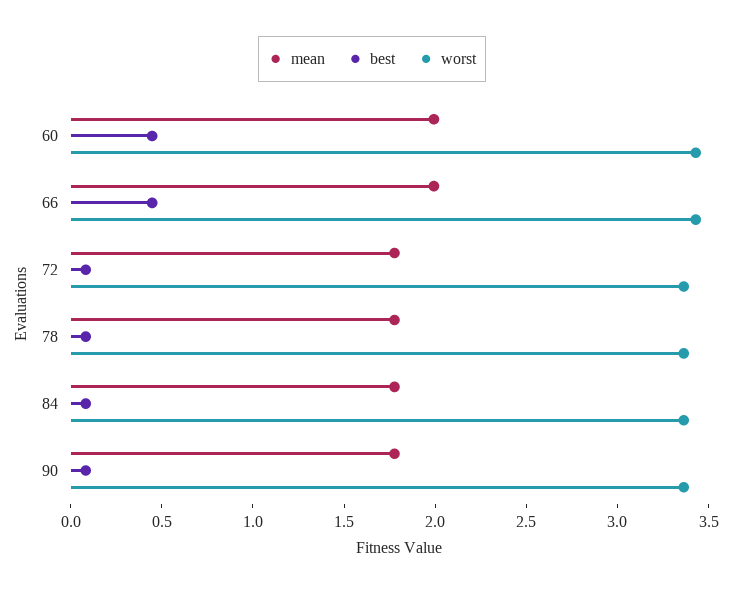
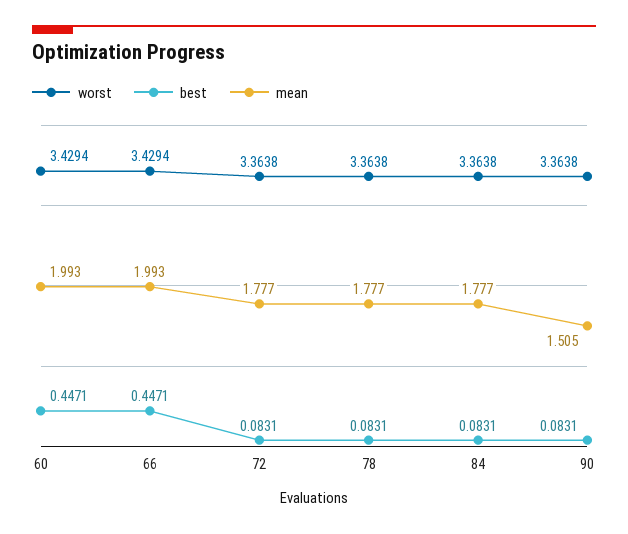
mean, 90: 1.8 -> 1.505

